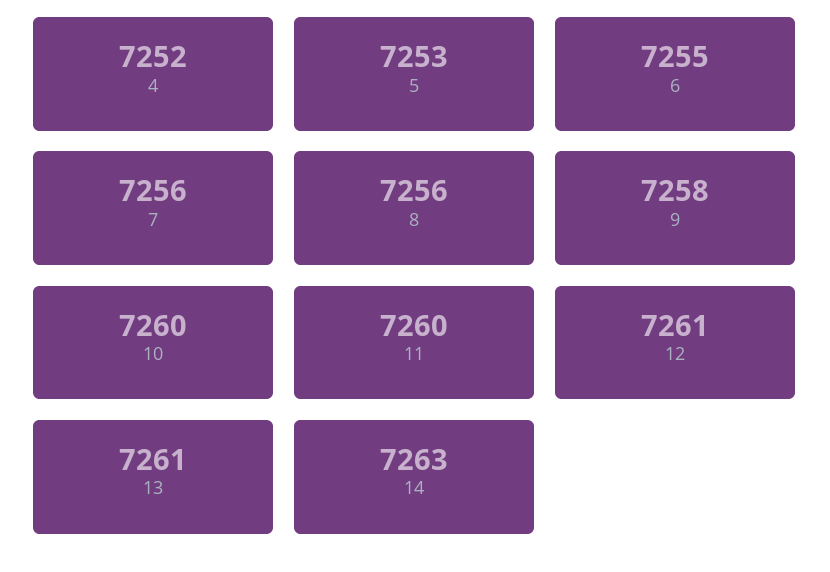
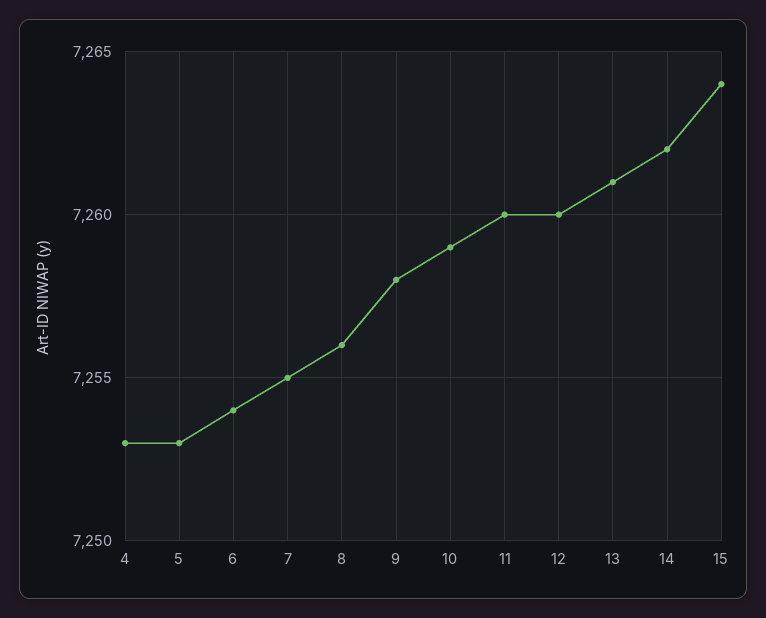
4: 7252 -> 7253
6: 7255 -> 7254
7: 7256 -> 7255
10: 7260 -> 7259
12: 7261 -> 7260
14: 7263 -> 7262
15: none -> 7264

